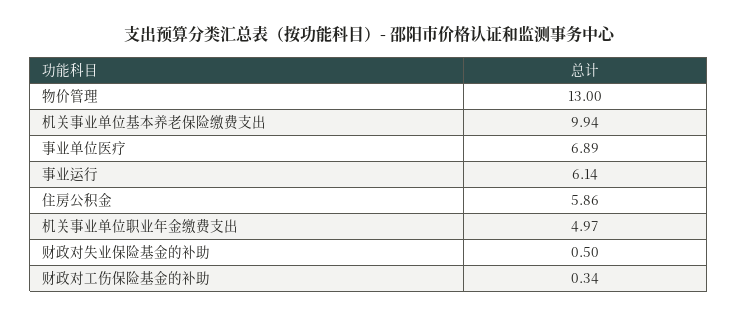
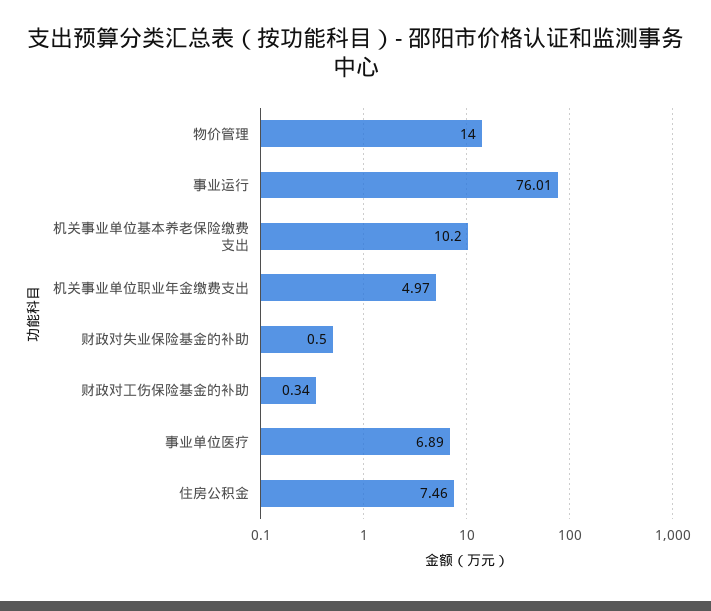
物价管理: 13 -> 14
机关事业单位基本养老保险缴费支出: 9.94 -> 10.2
事业运行: 6.14 -> 76.01
住房公积金: 5.86 -> 7.46

